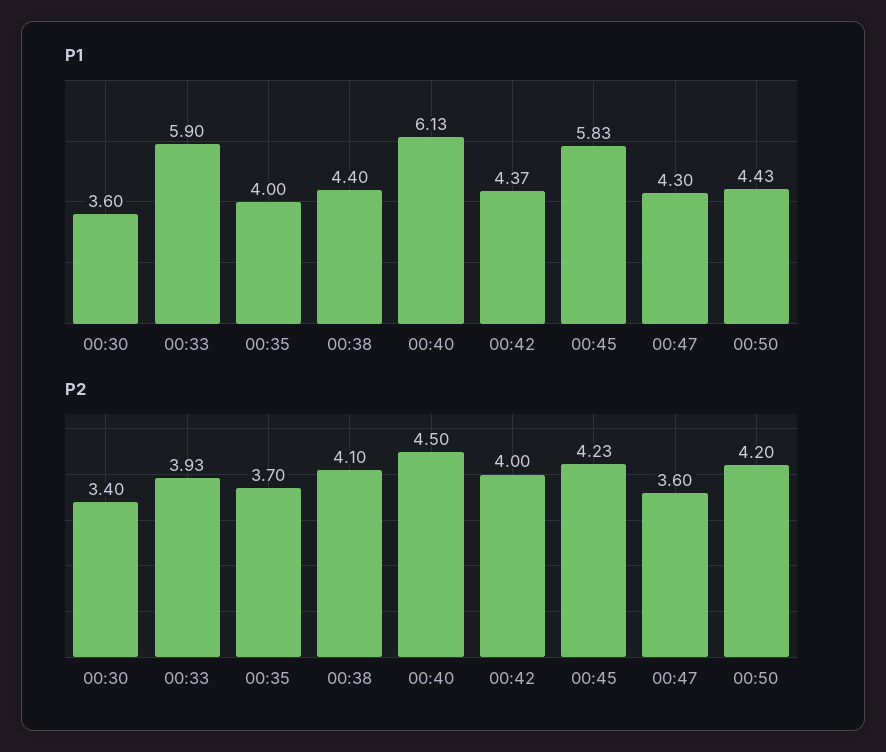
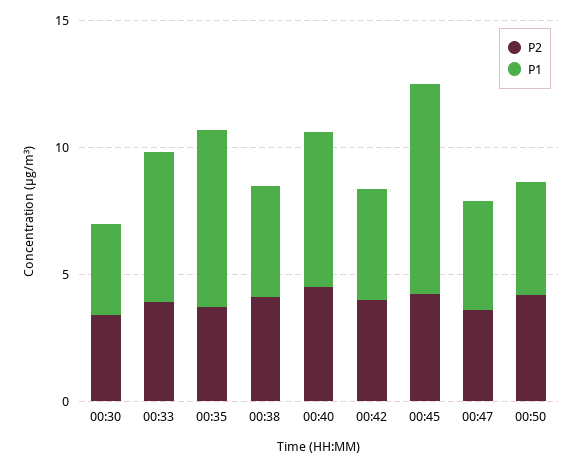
P1, 00:35: 4 -> 7
P1, 00:45: 5.83 -> 8

